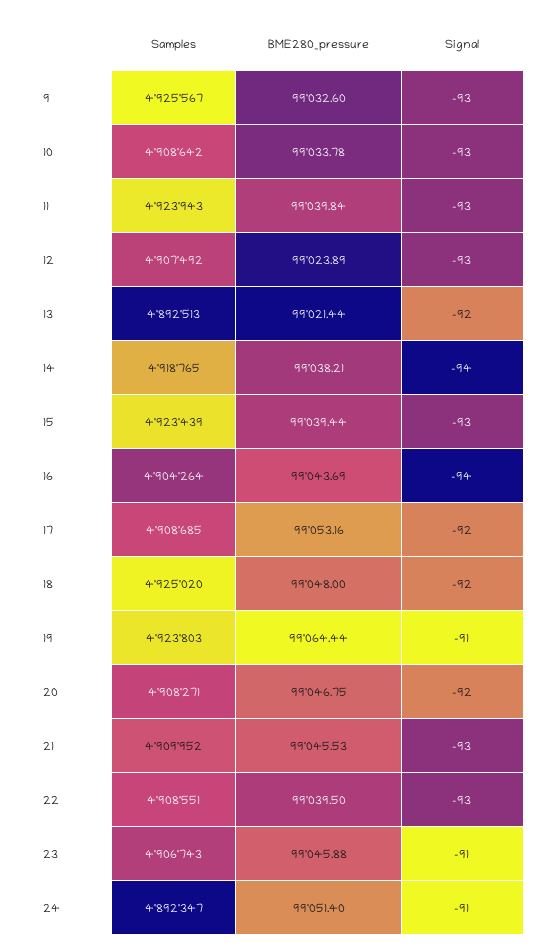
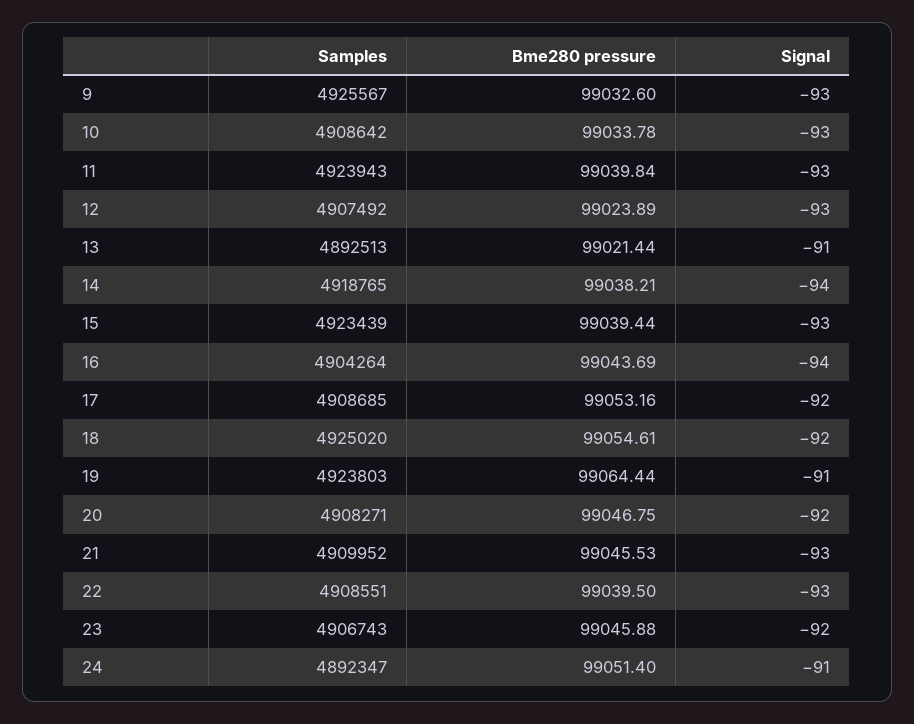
Signal, 13: -92 -> -91
BME280_pressure, 18: 99048 -> 99054.61
Signal, 23: -91 -> -92

